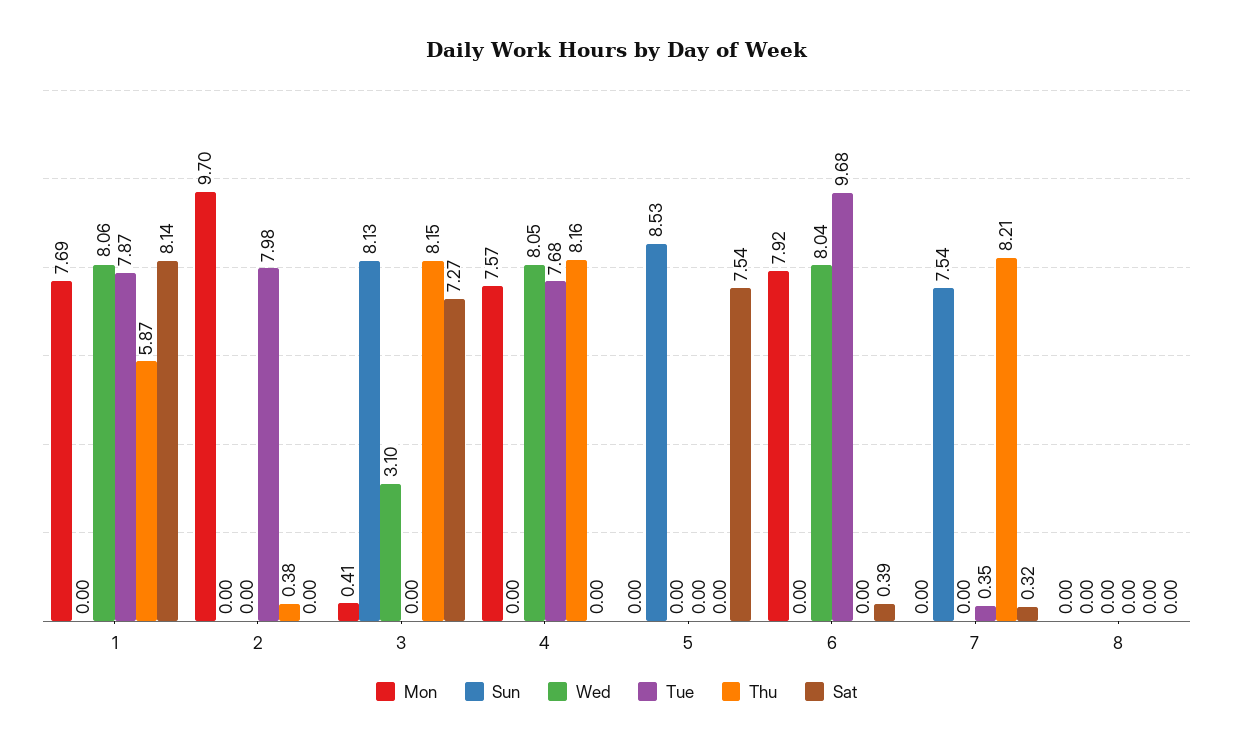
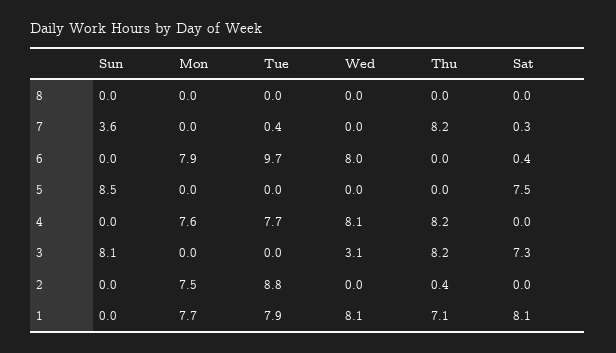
Thu, 1: 5.87 -> 7.1
Mon, 2: 9.7 -> 7.5
Tue, 2: 7.98 -> 8.8
Mon, 3: 0.41 -> 0
Sun, 7: 7.54 -> 3.6

